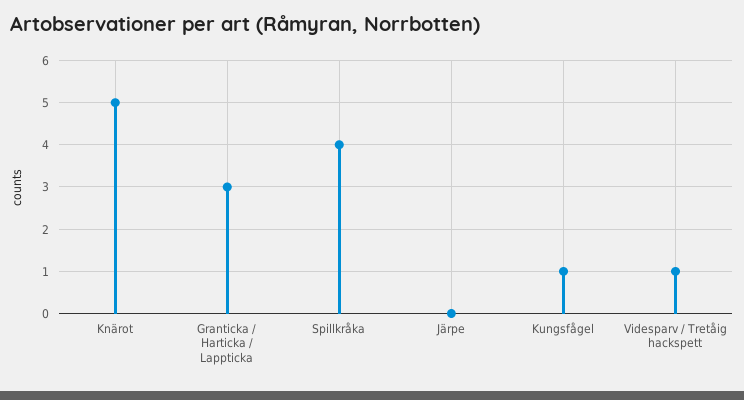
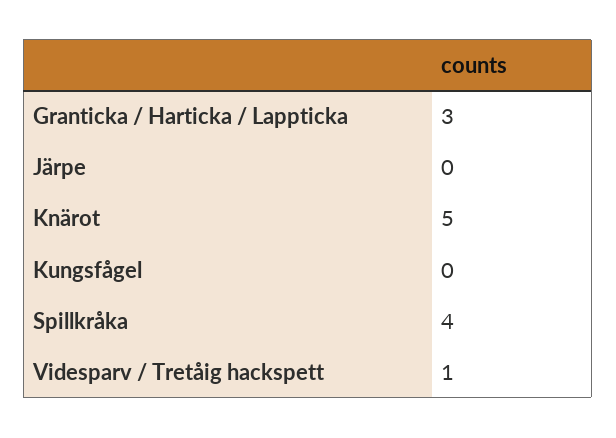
Kungsfågel: 1 -> 0

